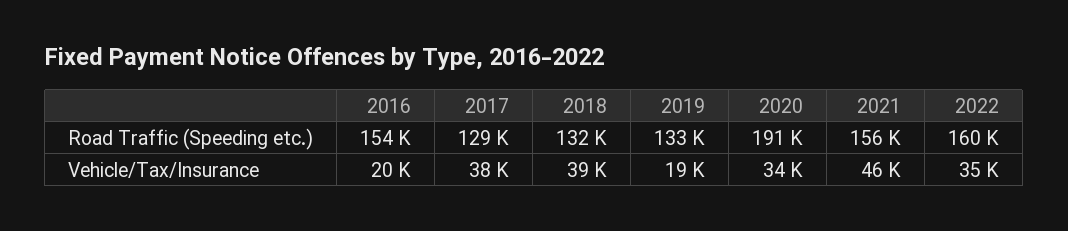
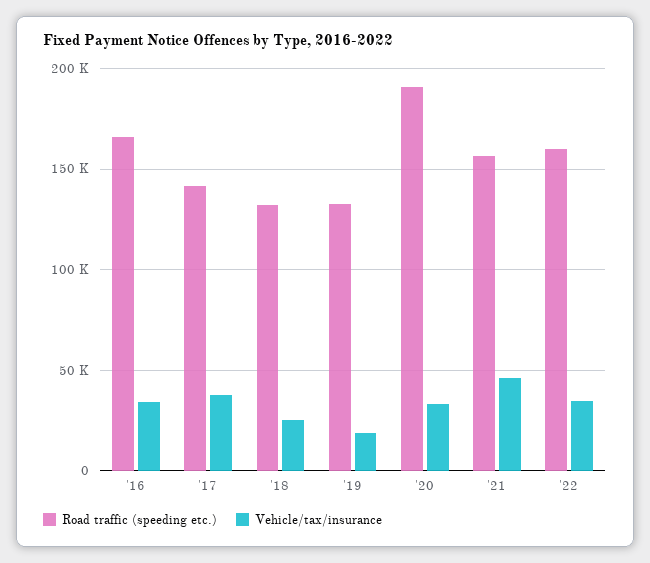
Road Traffic (Speeding etc.), 2016: 154000 -> 165000
Road Traffic (Speeding etc.), 2017: 129000 -> 140000
Vehicle/Tax/Insurance, 2016: 20000 -> 35000
Vehicle/Tax/Insurance, 2018: 39000 -> 25000

